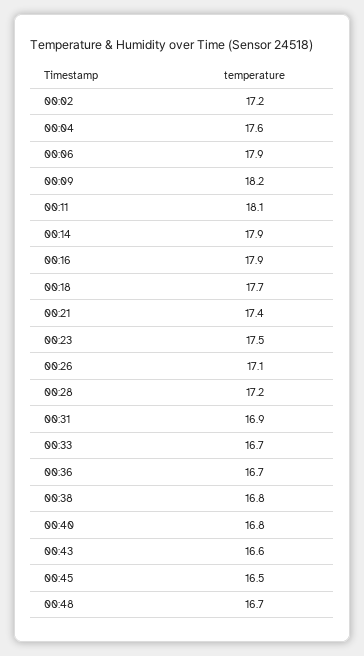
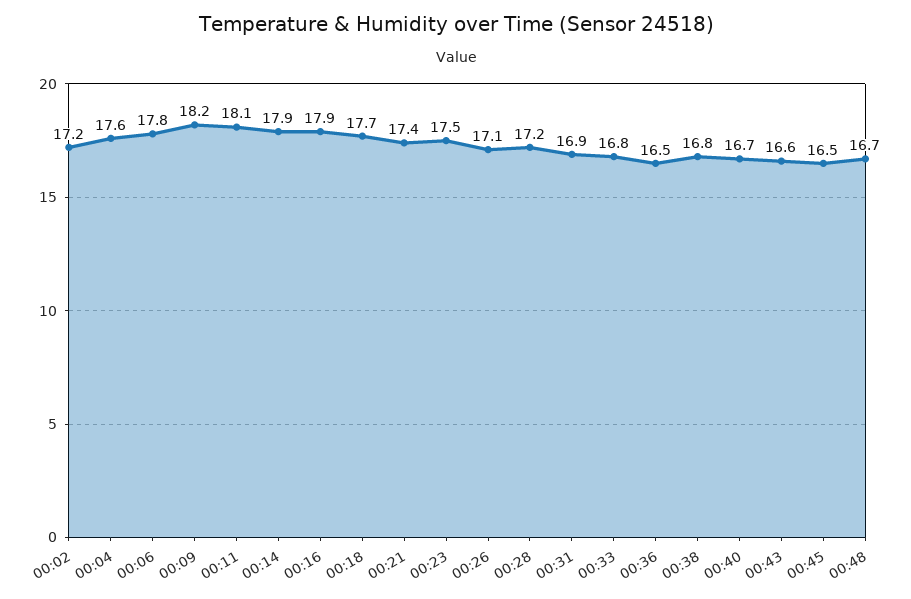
00:06: 17.9 -> 17.8
00:33: 16.7 -> 16.8
00:36: 16.7 -> 16.5
00:40: 16.8 -> 16.7

